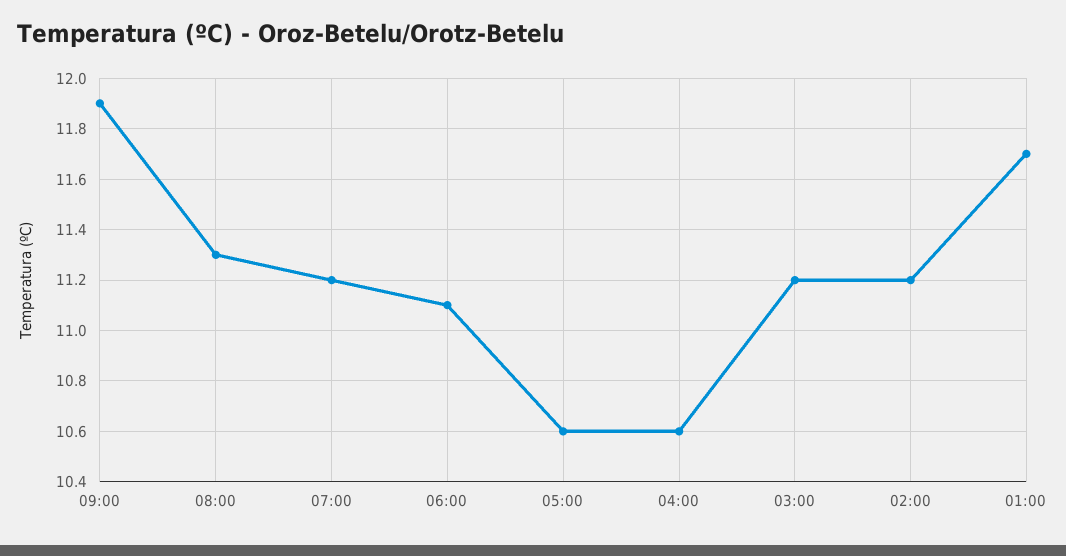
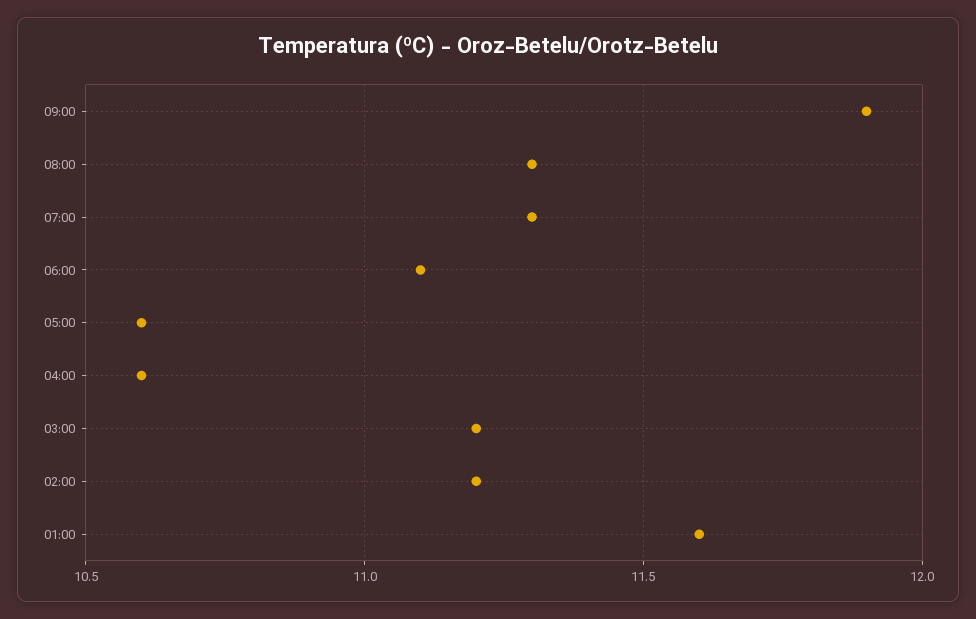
07:00: 11.2 -> 11.3
01:00: 11.7 -> 11.6

